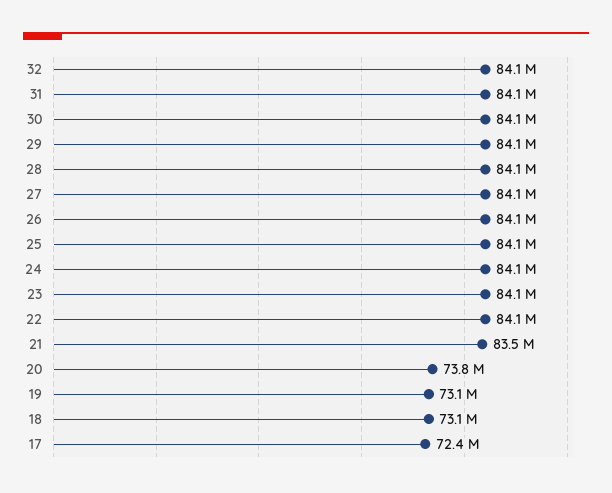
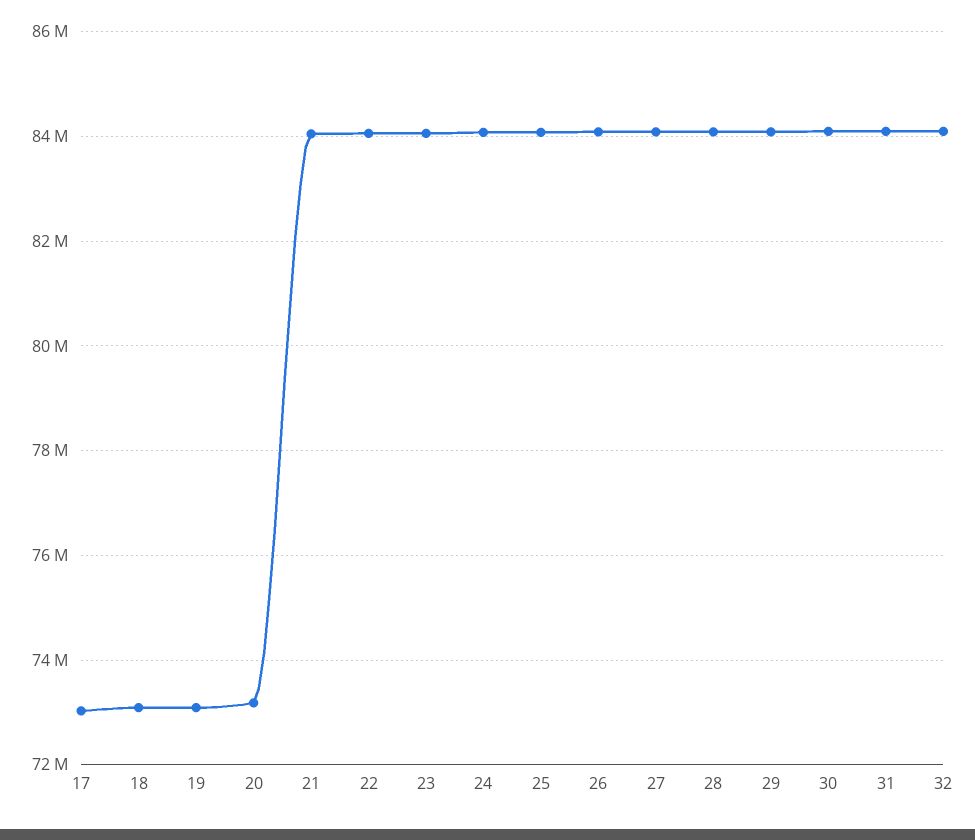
21: 83500000 -> 84000000
20: 73800000 -> 73200000
17: 72400000 -> 73000000

